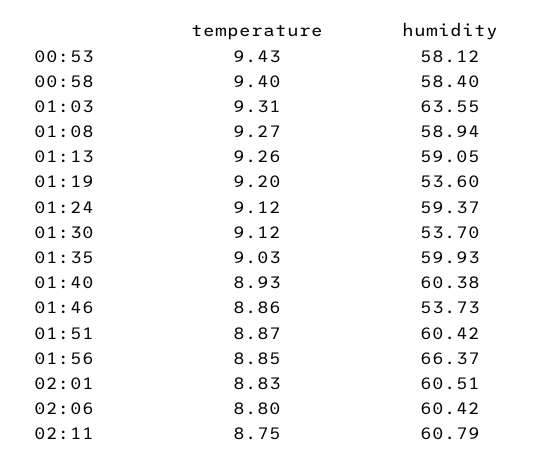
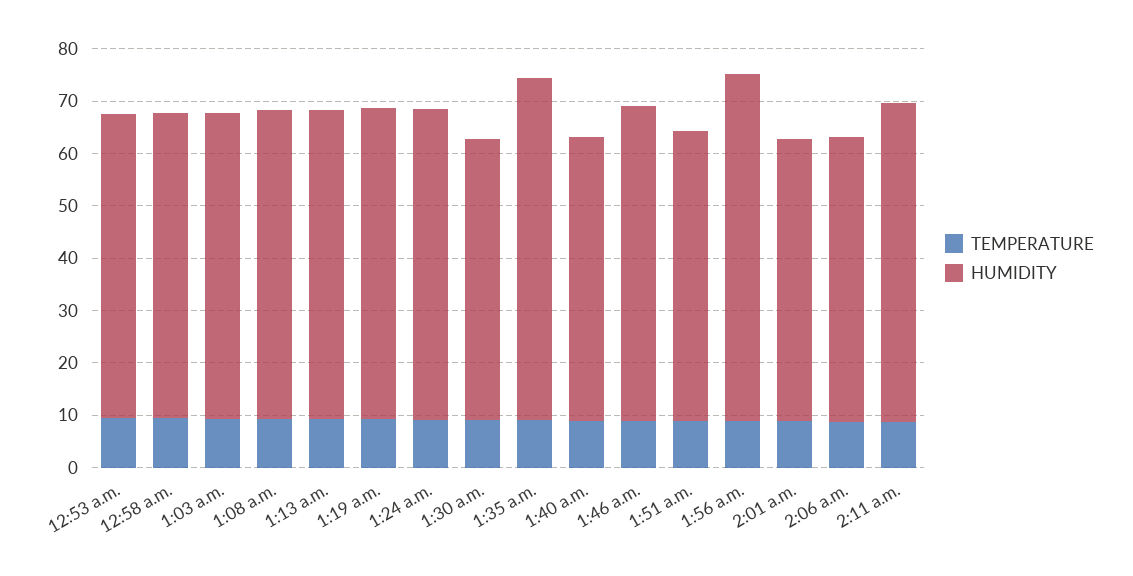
humidity, 01:03: 63.55 -> 58
humidity, 01:19: 53.6 -> 60
humidity, 01:35: 59.93 -> 66
humidity, 01:40: 60.38 -> 54
humidity, 01:46: 53.73 -> 60
humidity, 01:51: 60.42 -> 56
humidity, 02:01: 60.51 -> 54
humidity, 02:06: 60.42 -> 54

